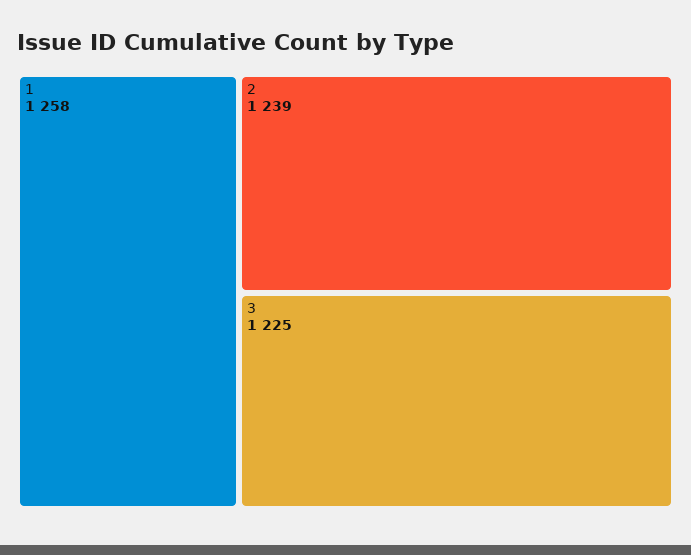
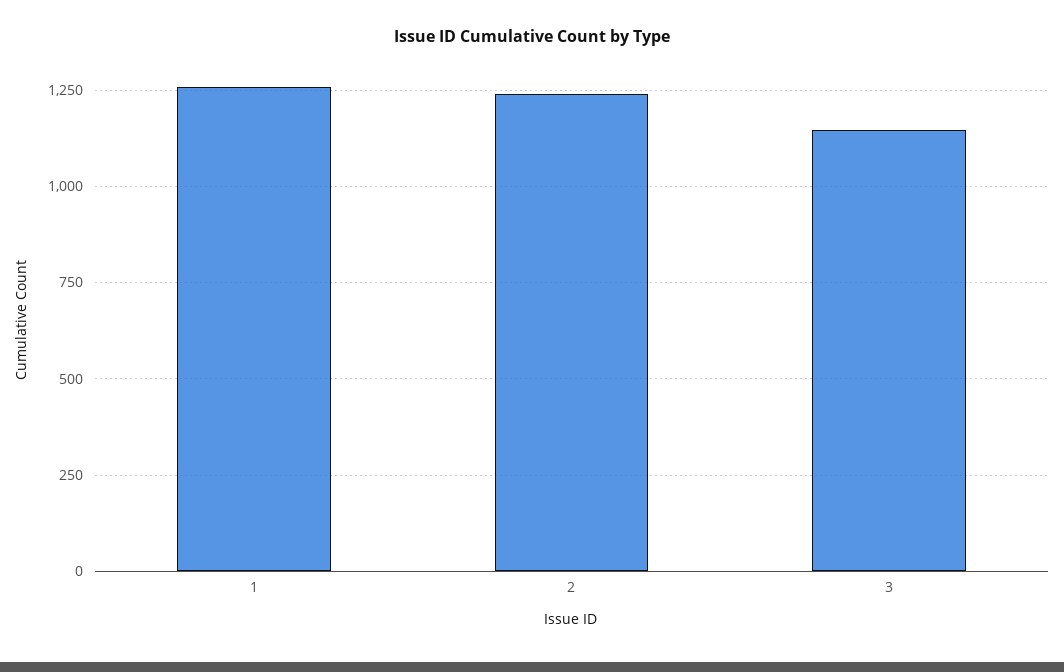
3: 1225 -> 1150

